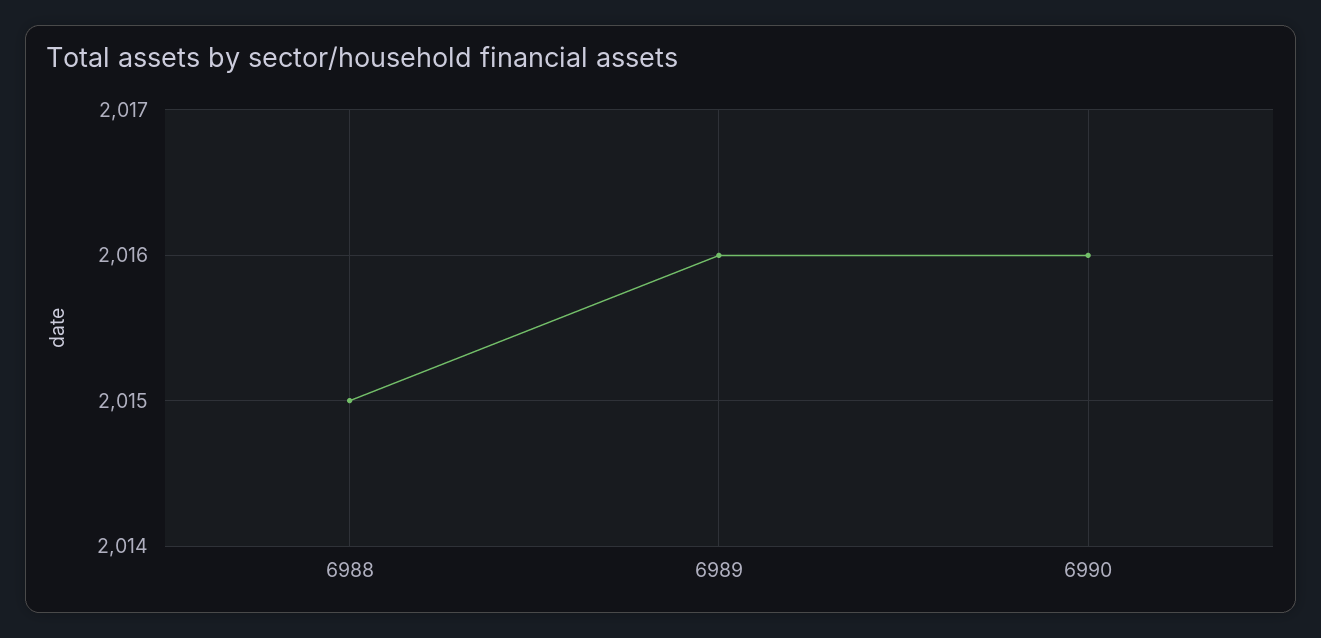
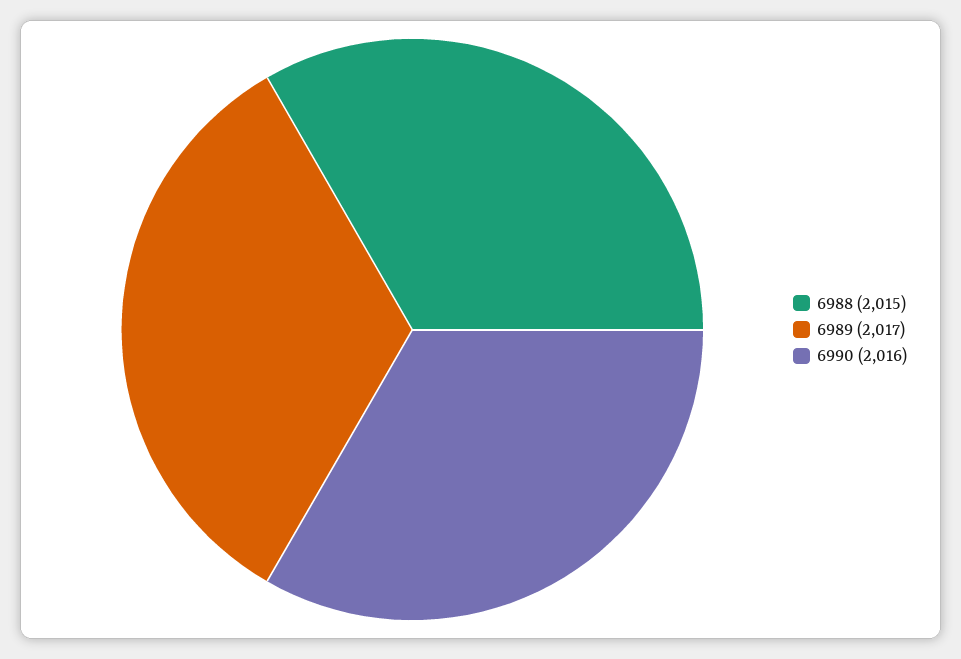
6989: 2016 -> 2017

